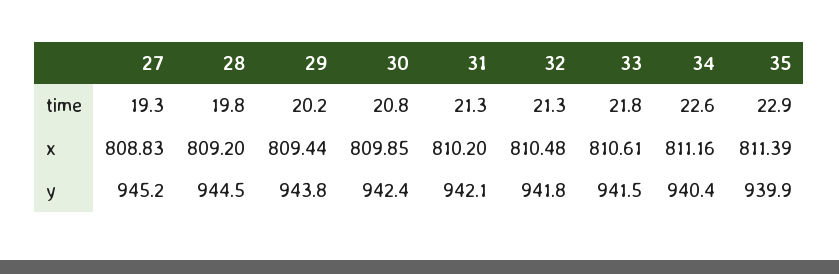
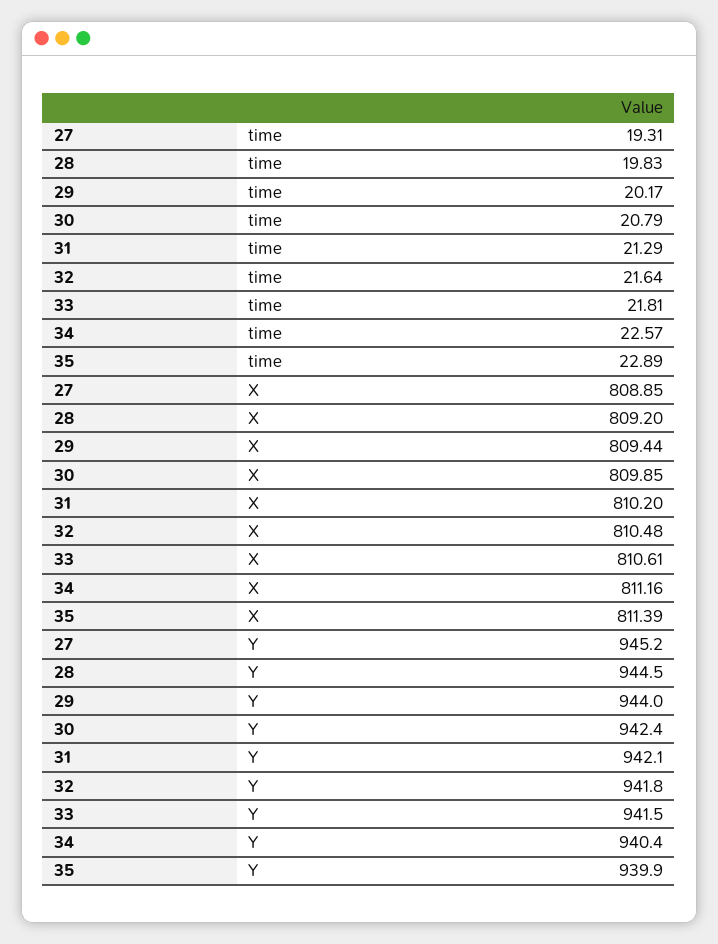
32, time: 21.3 -> 21.64
27, x: 808.83 -> 808.85
29, y: 943.8 -> 944

